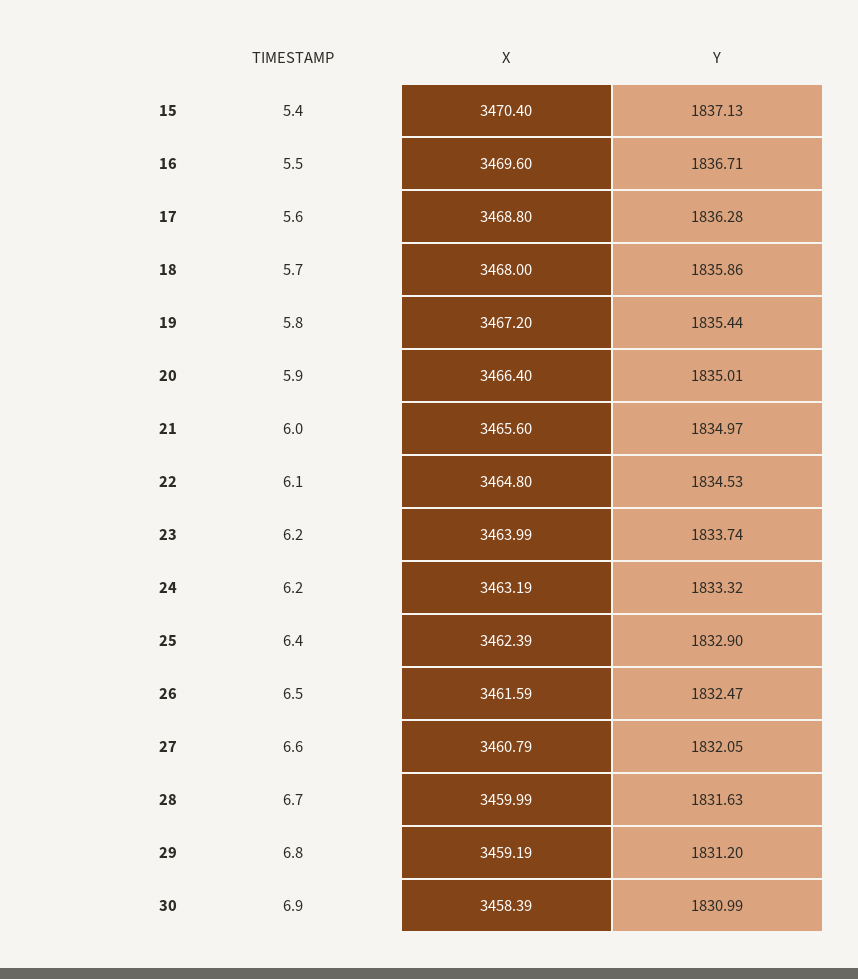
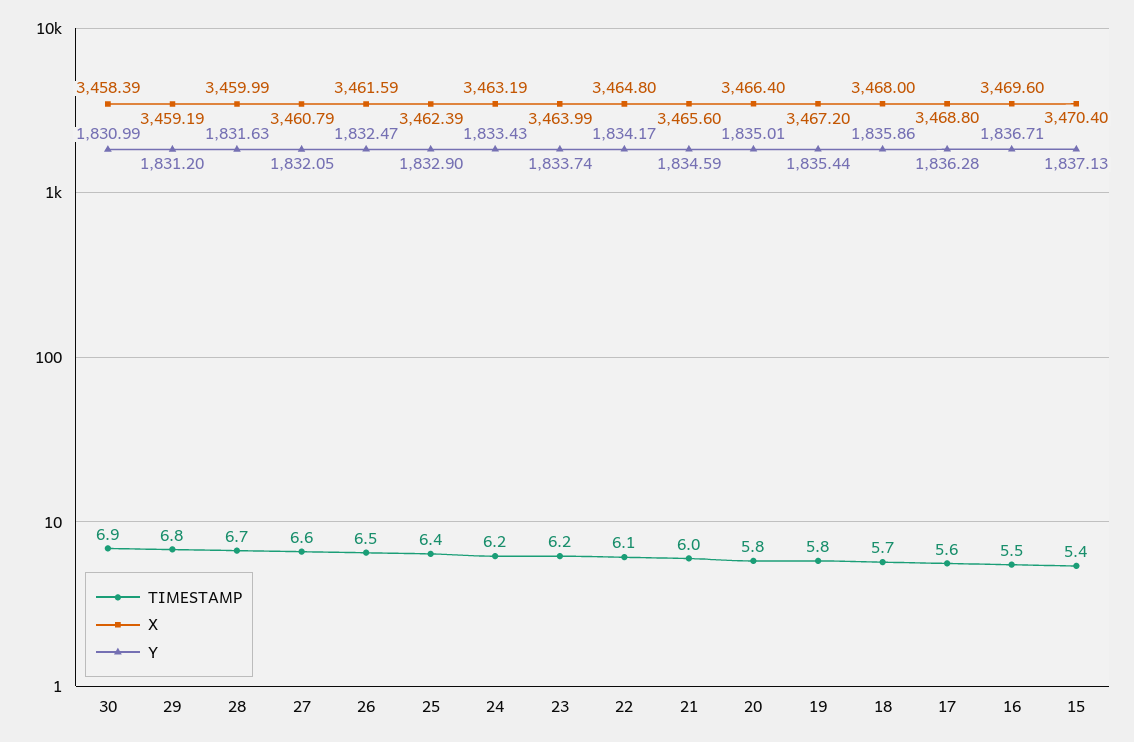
TIMESTAMP, 20: 5.9 -> 5.8
Y, 21: 1834.97 -> 1834.59
Y, 22: 1834.53 -> 1834.17
Y, 24: 1833.32 -> 1833.43

